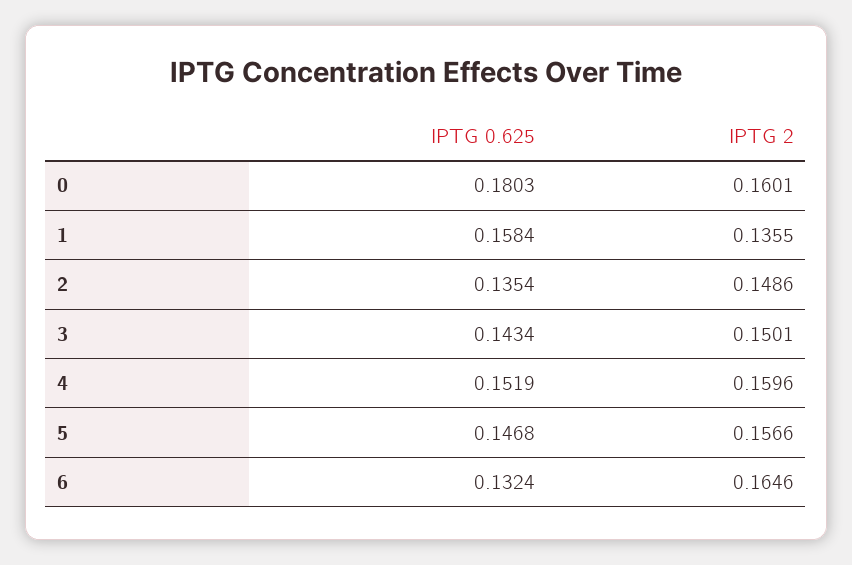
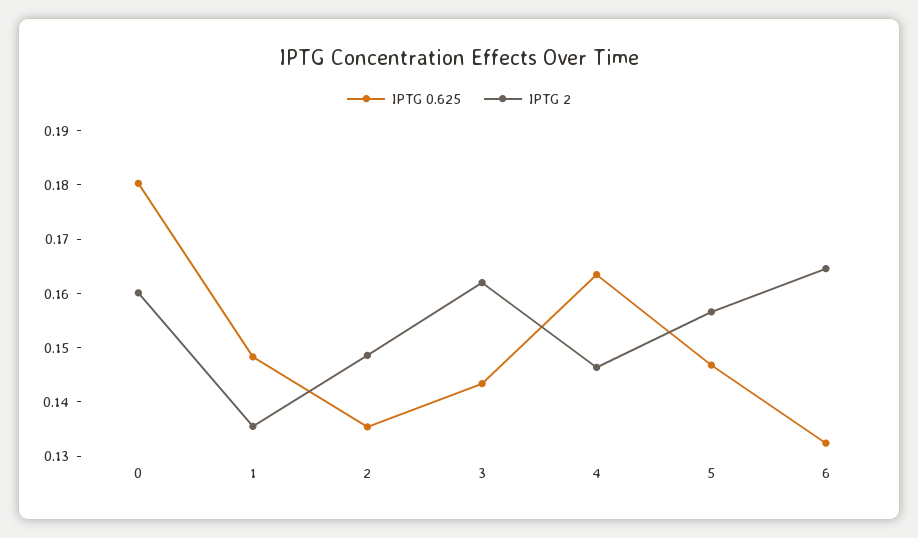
IPTG 0.625, 1: 0.1584 -> 0.148
IPTG 2, 3: 0.1501 -> 0.162
IPTG 0.625, 4: 0.1519 -> 0.164
IPTG 2, 4: 0.1596 -> 0.146

